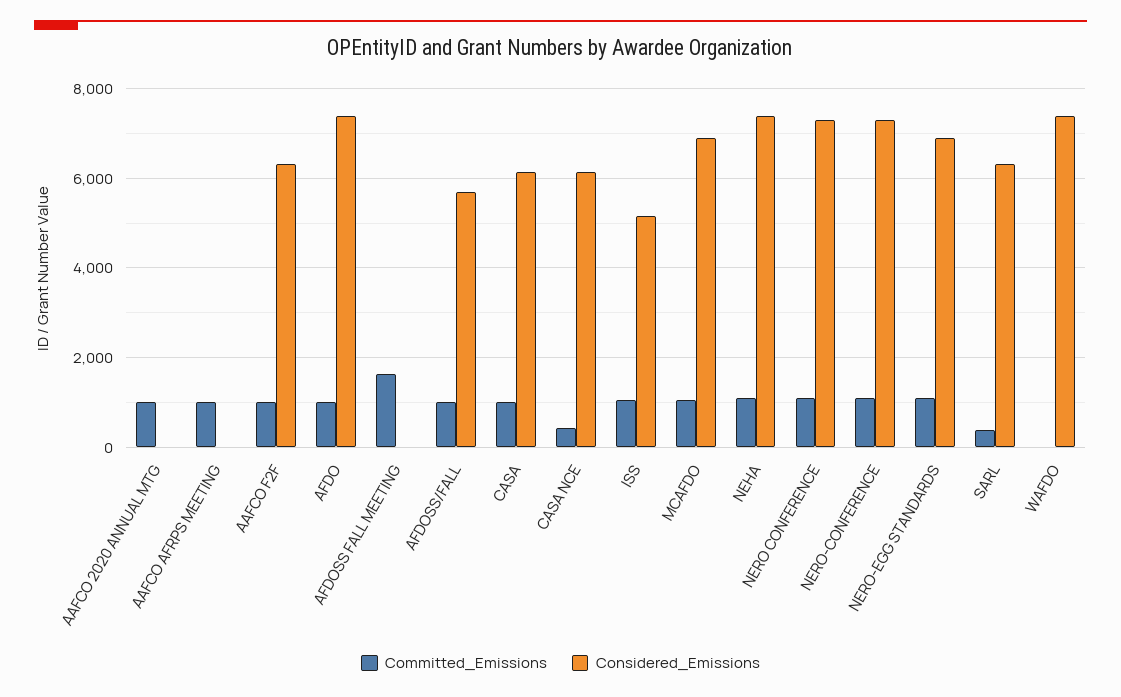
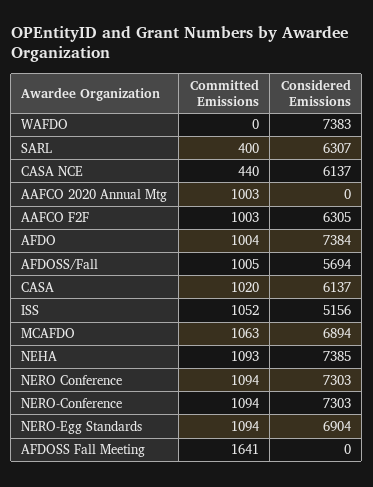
Committed_Emissions, AAFCO AFRPS MEETING: 1000 -> none
Considered_Emissions, AAFCO AFRPS MEETING: 0 -> none

